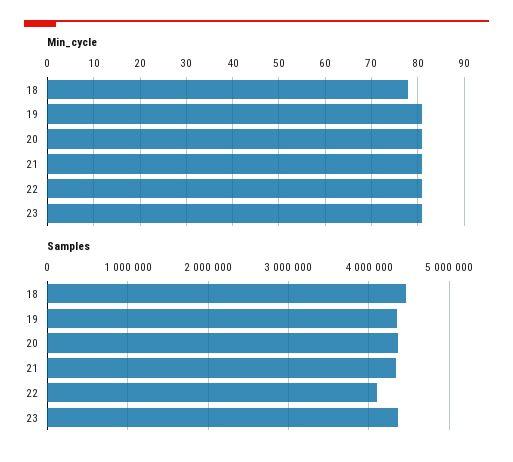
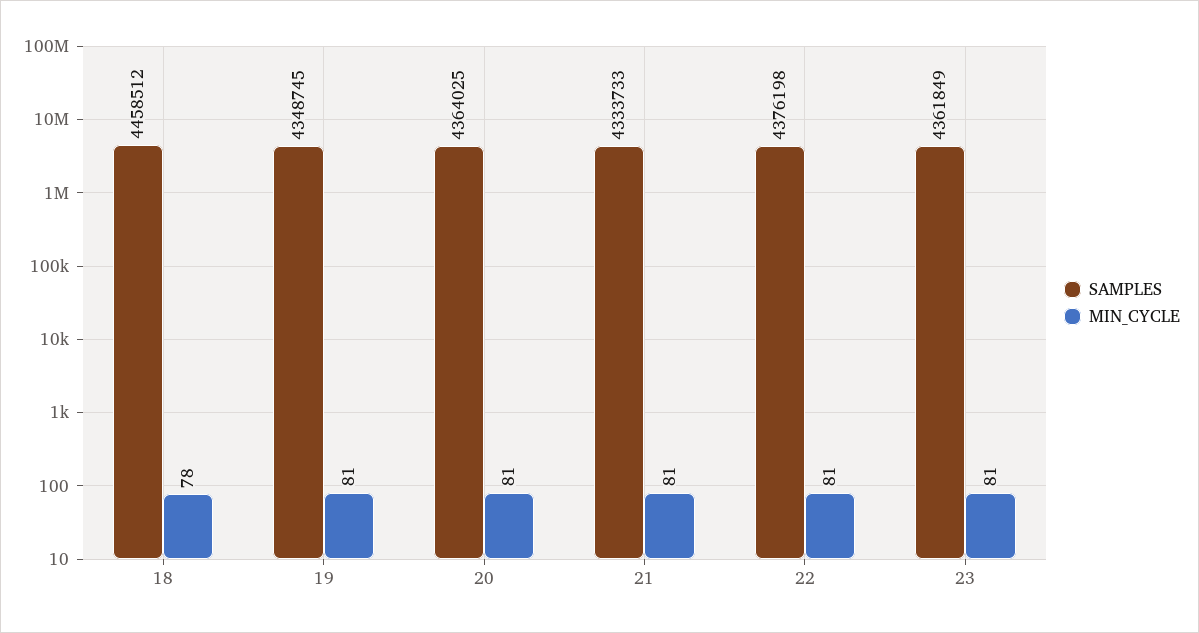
Samples, 22: 4100000 -> 4376198

